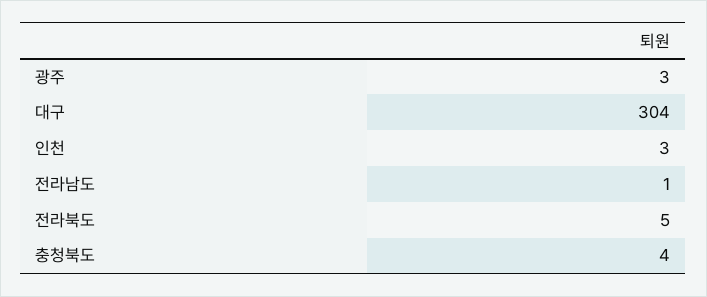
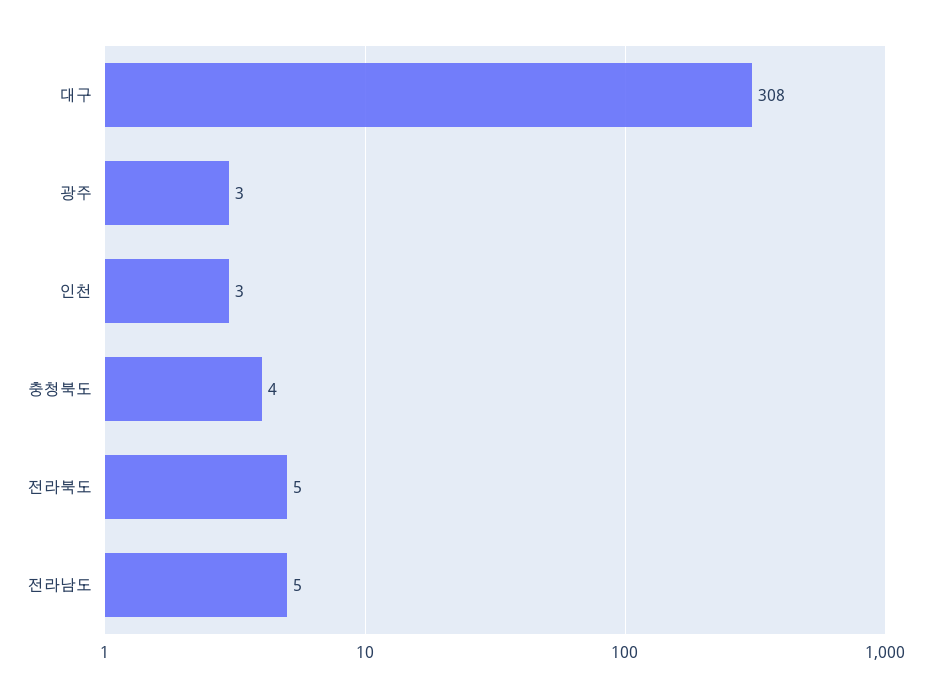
대구: 304 -> 308
전라남도: 1 -> 5

